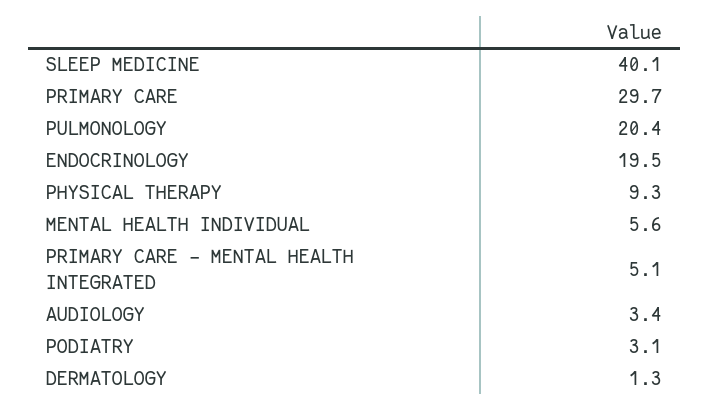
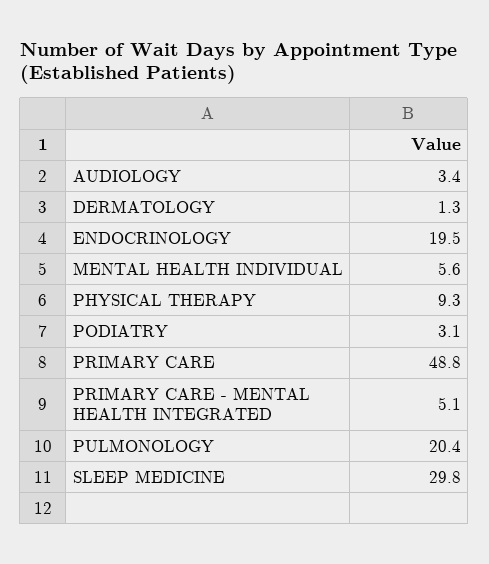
SLEEP MEDICINE: 40.1 -> 29.8
PRIMARY CARE: 29.7 -> 48.8

